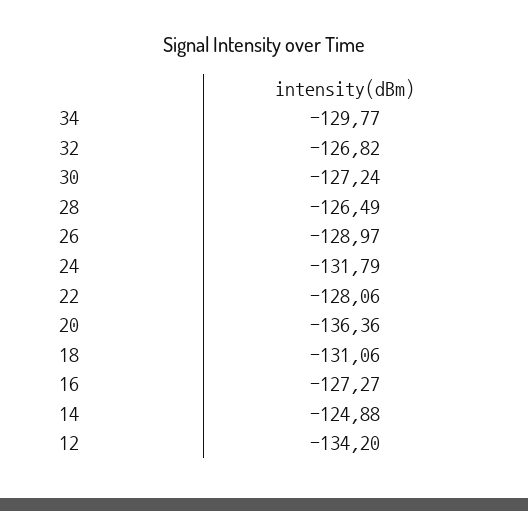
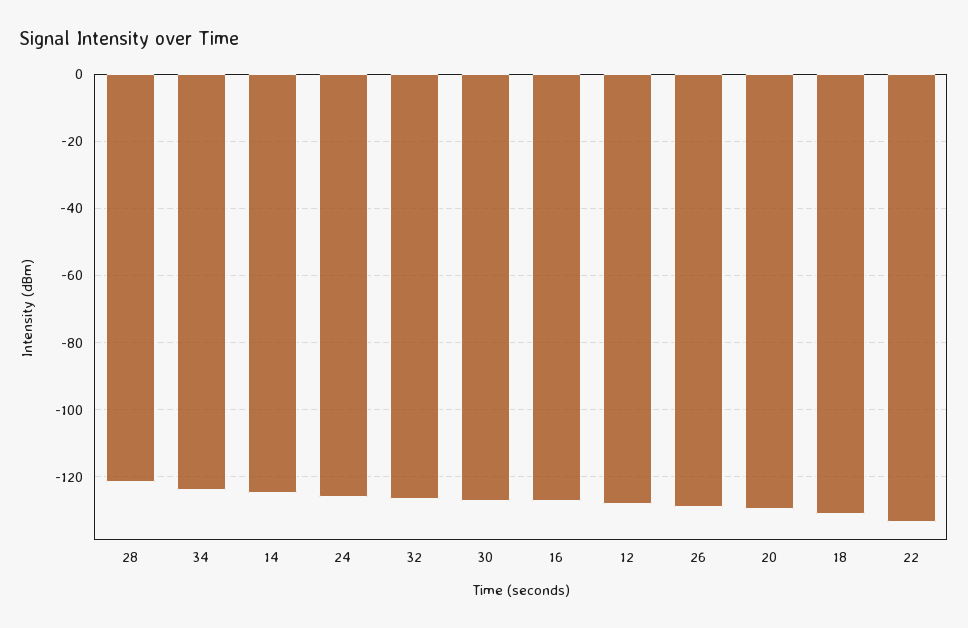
34: -129.77 -> -124
28: -126.49 -> -122
24: -131.79 -> -126
22: -128.06 -> -134
20: -136.36 -> -130
12: -134.2 -> -128

